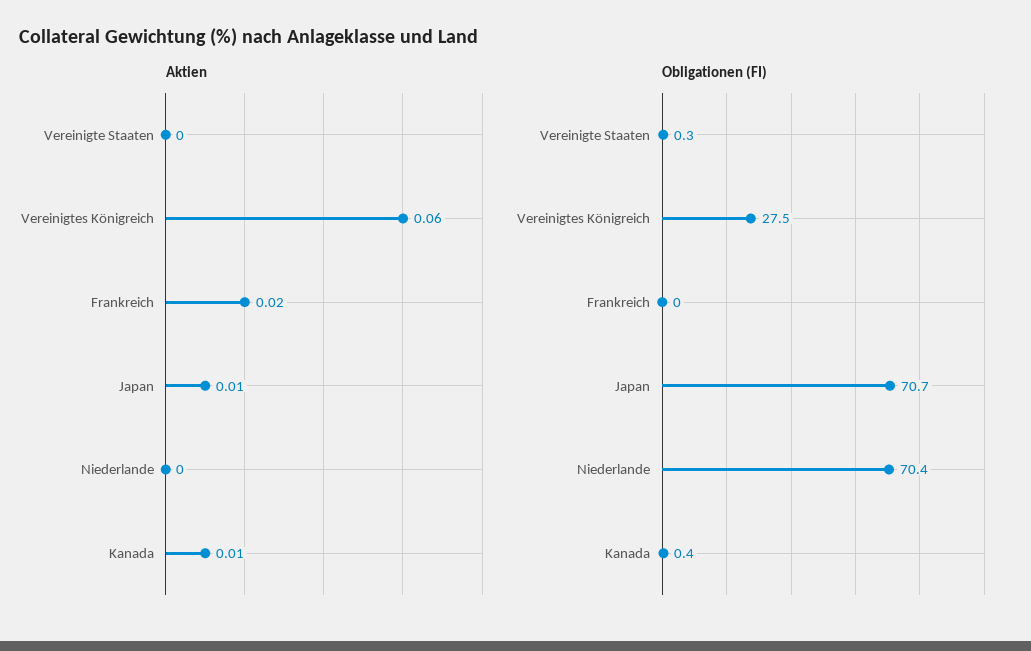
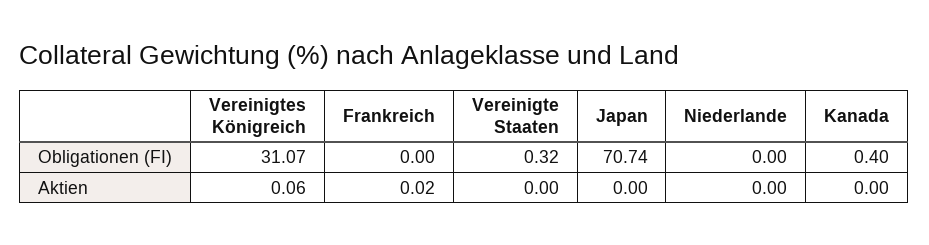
Aktien, Japan: 0.01 -> 0
Aktien, Kanada: 0.01 -> 0
Obligationen (FI), Vereinigtes Königreich: 27.5 -> 31.07
Obligationen (FI), Niederlande: 70.4 -> 0

